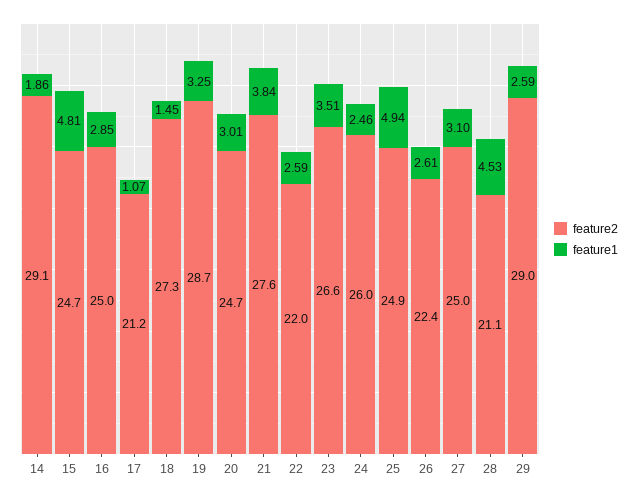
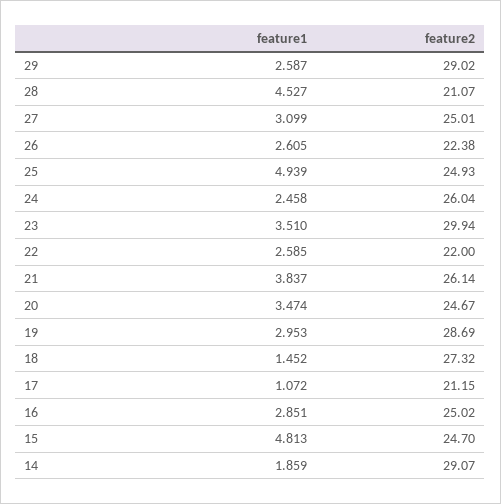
feature1, 19: 3.25 -> 2.953
feature1, 20: 3.01 -> 3.474
feature2, 21: 27.6 -> 26.14
feature2, 23: 26.6 -> 29.94

